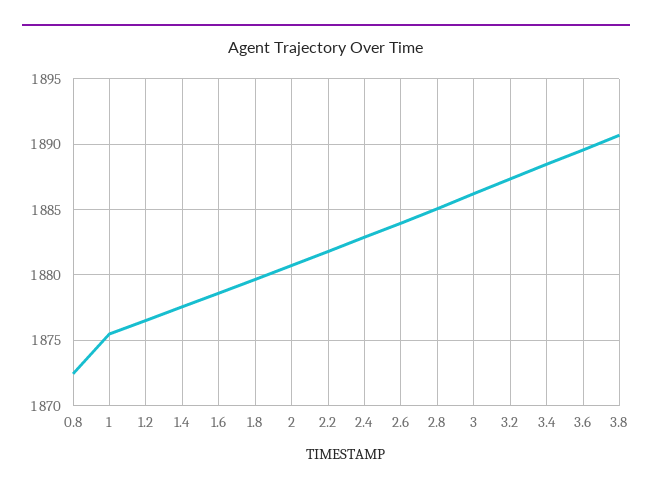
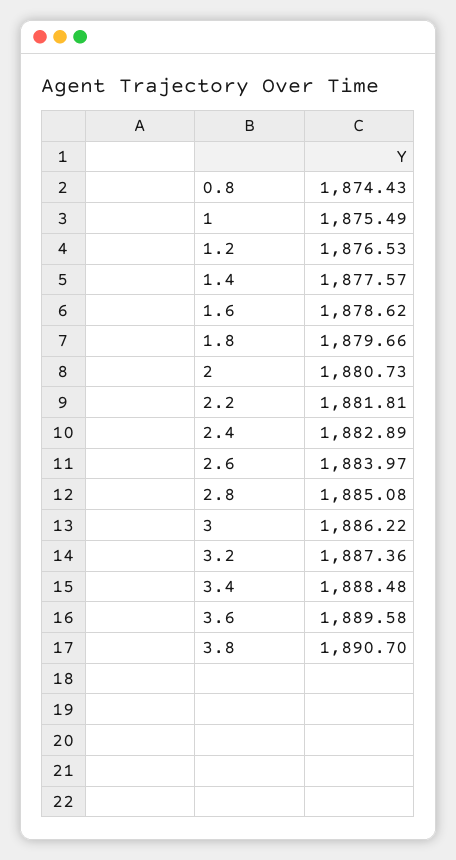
0.8: 1872.5 -> 1874.43

